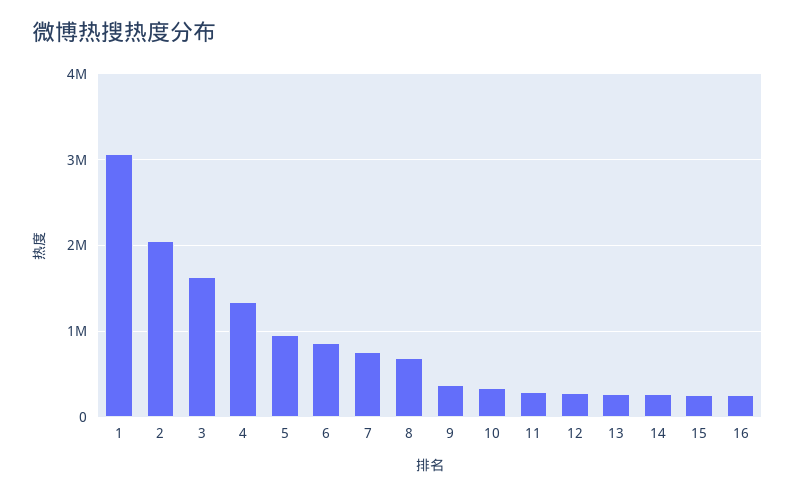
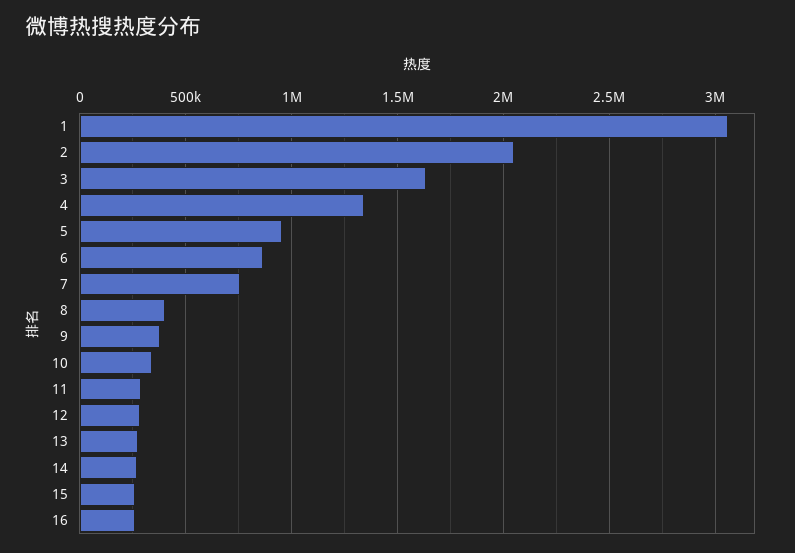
8: 700000 -> 400000

